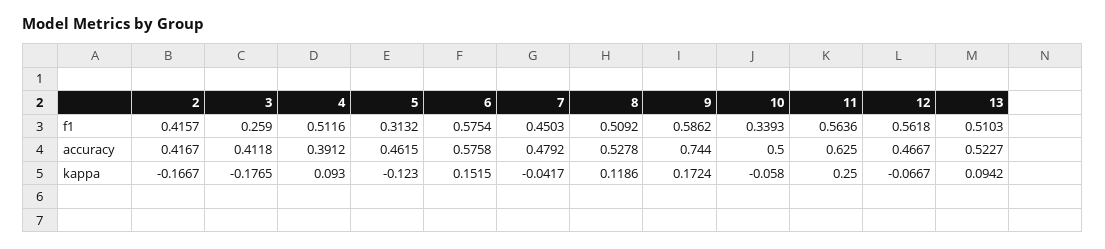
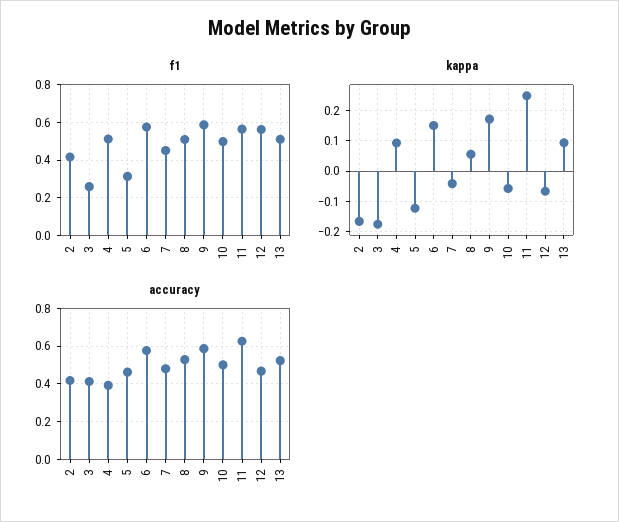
f1, 10: 0.3393 -> 0.5
accuracy, 9: 0.744 -> 0.6
kappa, 8: 0.1186 -> 0.06

